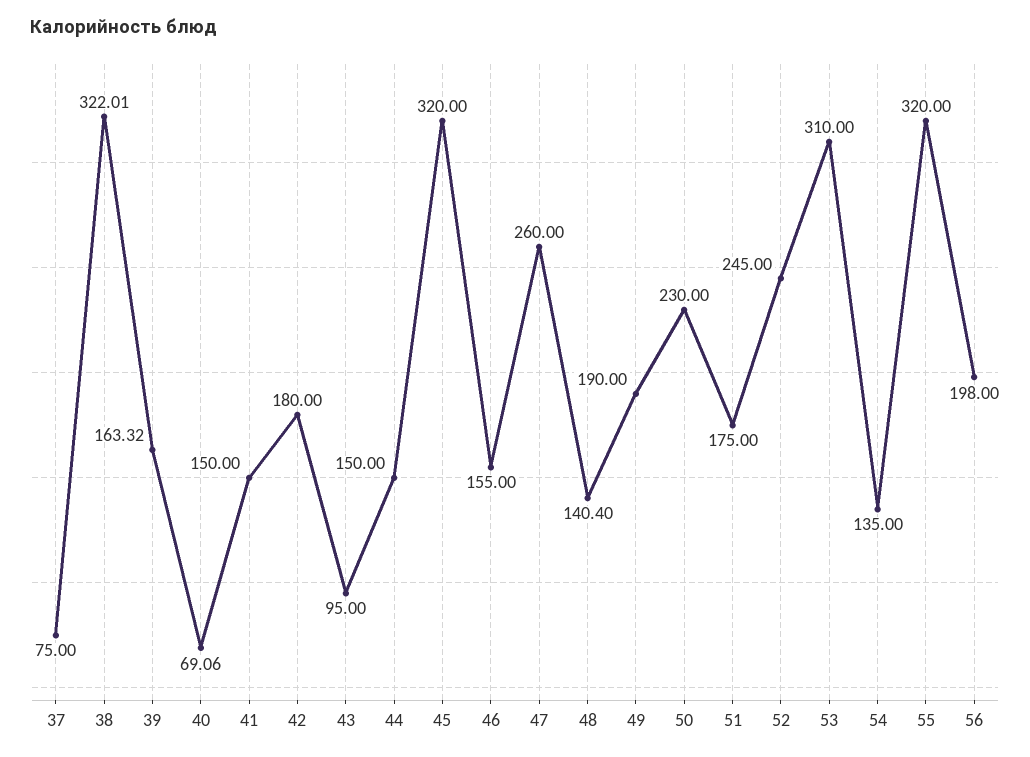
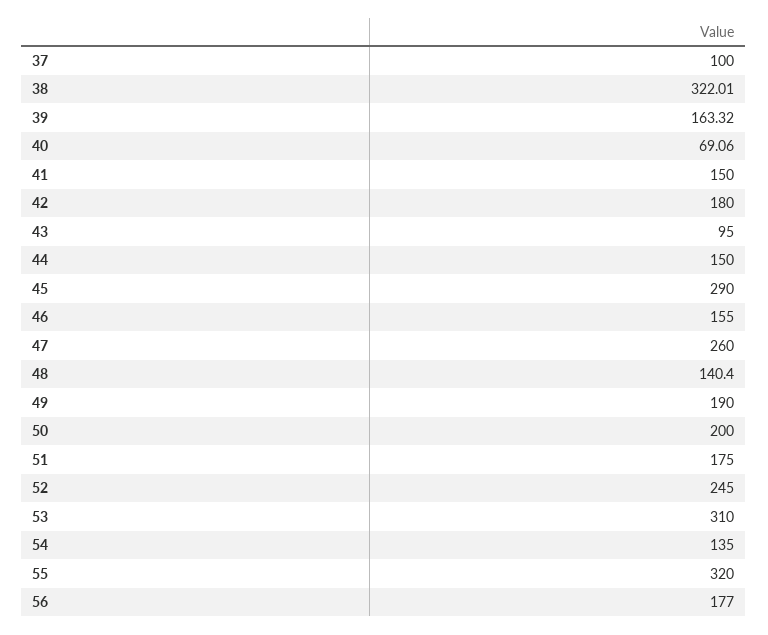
37: 75 -> 100
45: 320 -> 290
50: 230 -> 200
56: 198 -> 177

